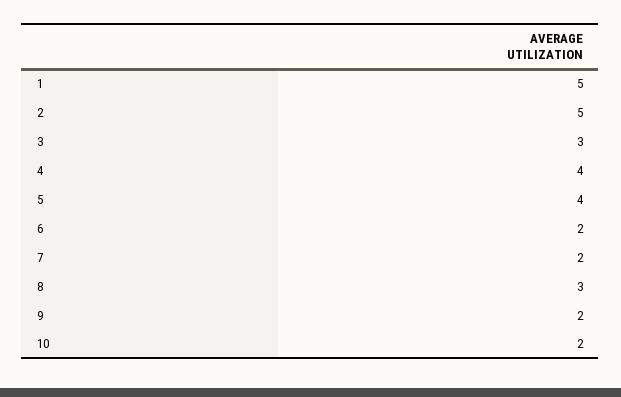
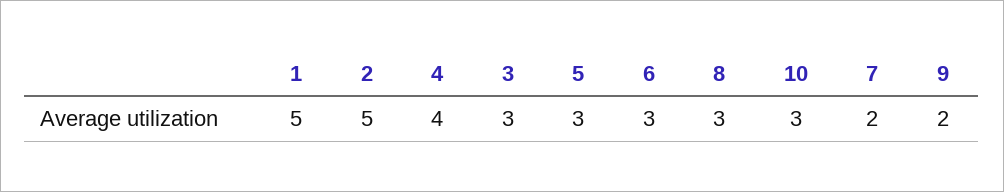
5: 4 -> 3
6: 2 -> 3
10: 2 -> 3

